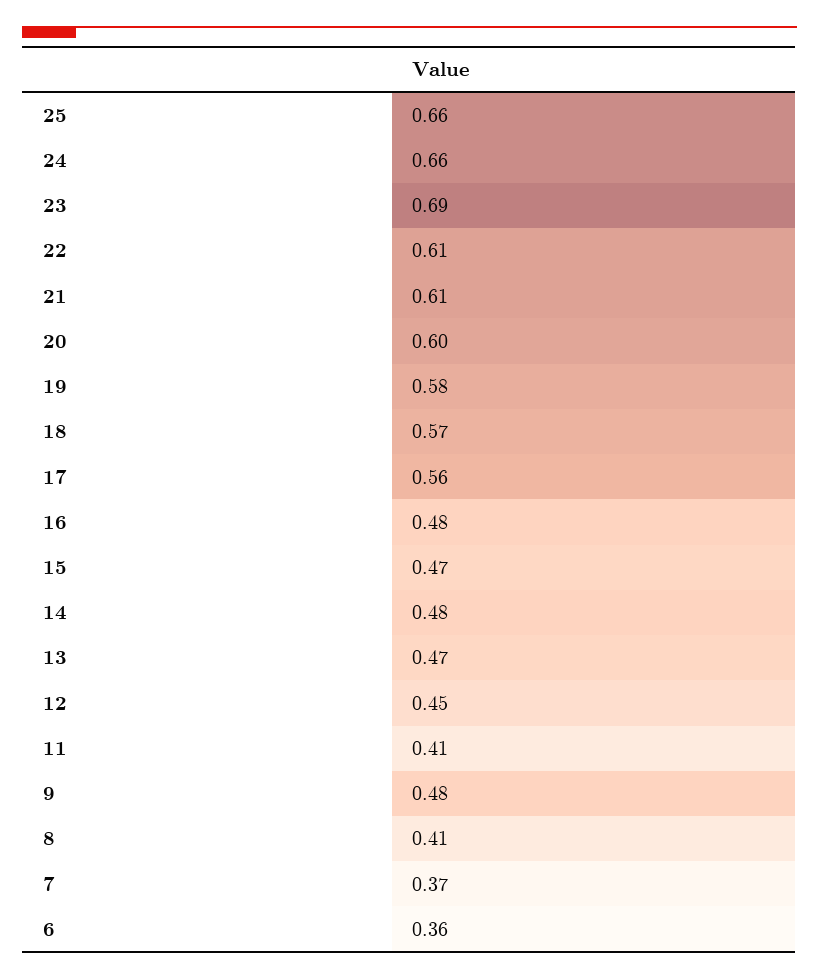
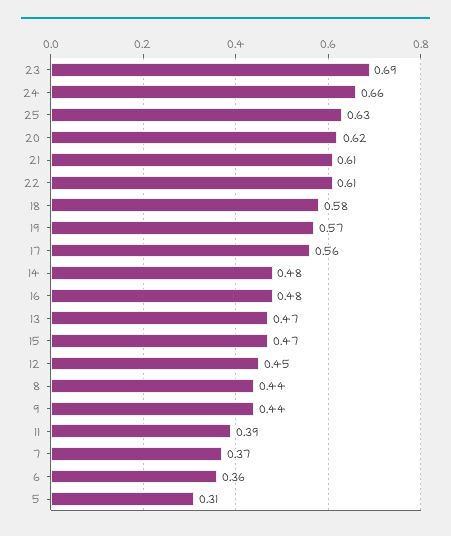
25: 0.66 -> 0.63
20: 0.6 -> 0.62
19: 0.58 -> 0.57
18: 0.57 -> 0.58
11: 0.41 -> 0.39
9: 0.48 -> 0.44
8: 0.41 -> 0.44
5: none -> 0.31

